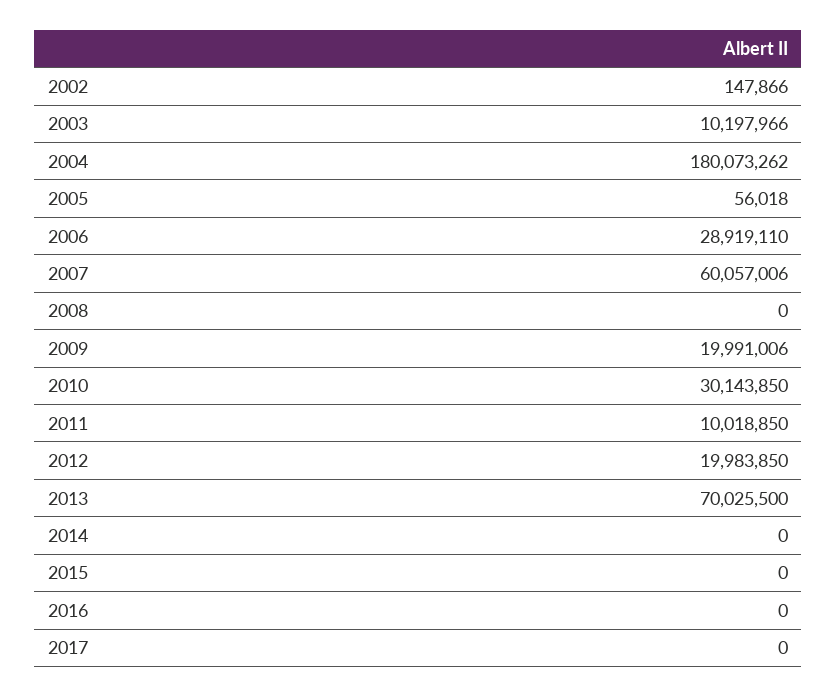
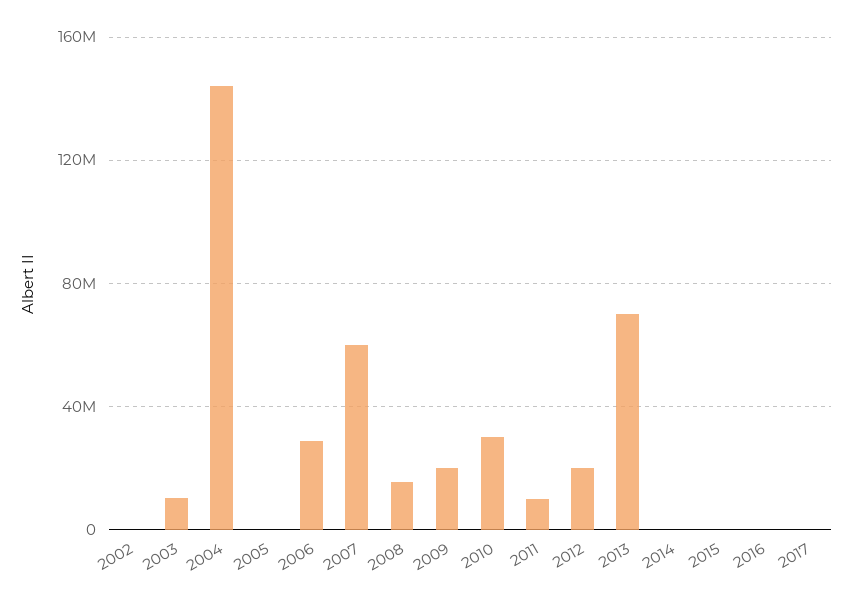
2004: 180073262 -> 145000000
2008: 0 -> 15000000

